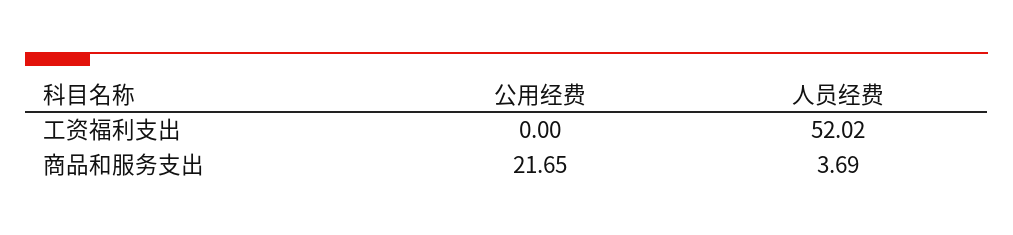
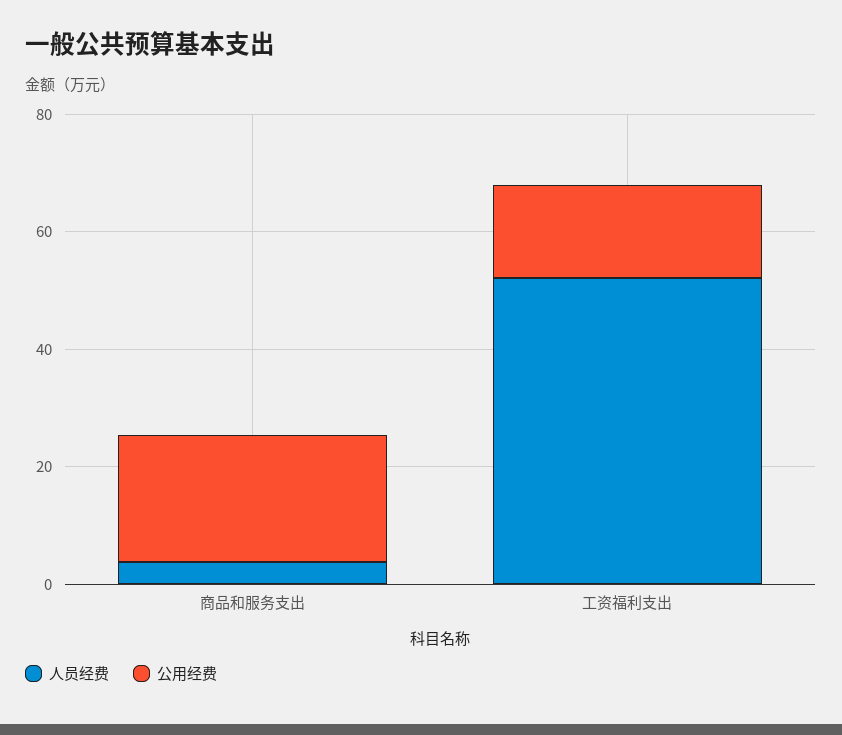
公用经费, 工资福利支出: 0 -> 15

